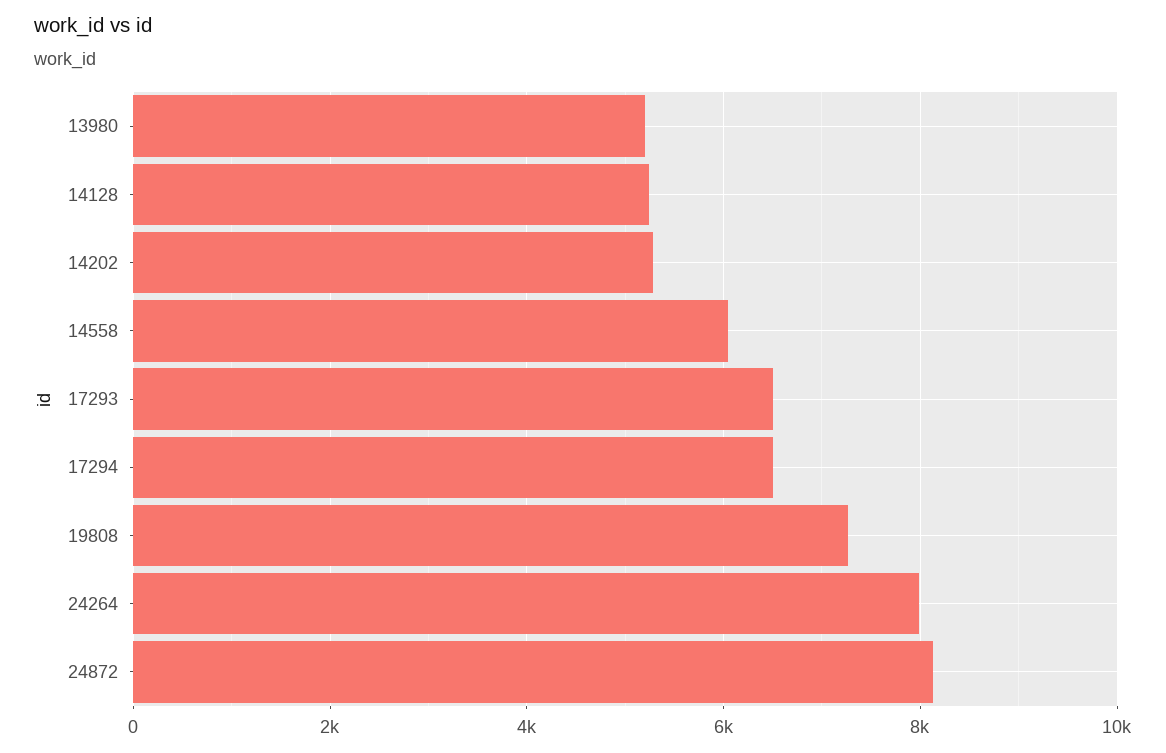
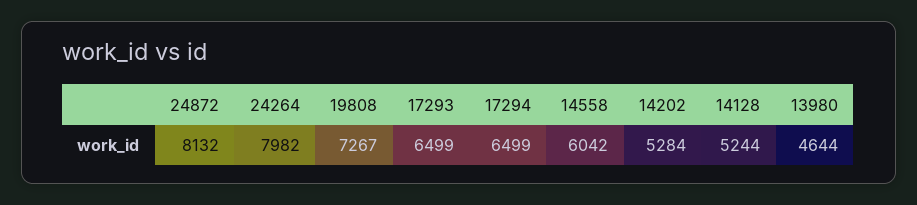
13980: 5200 -> 4644

